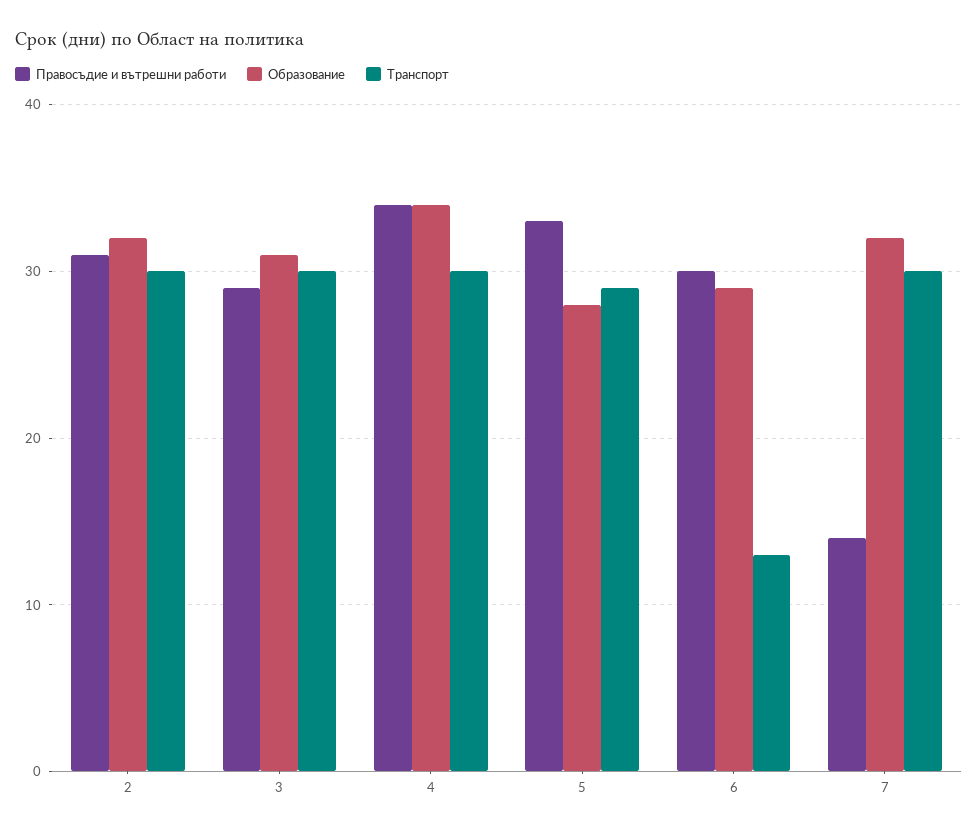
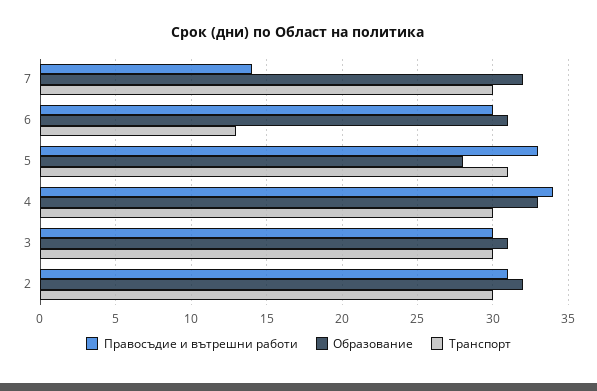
Правосъдие и вътрешни работи, 3: 29 -> 30
Образование, 4: 34 -> 33
Транспорт, 5: 29 -> 31
Образование, 6: 29 -> 31

